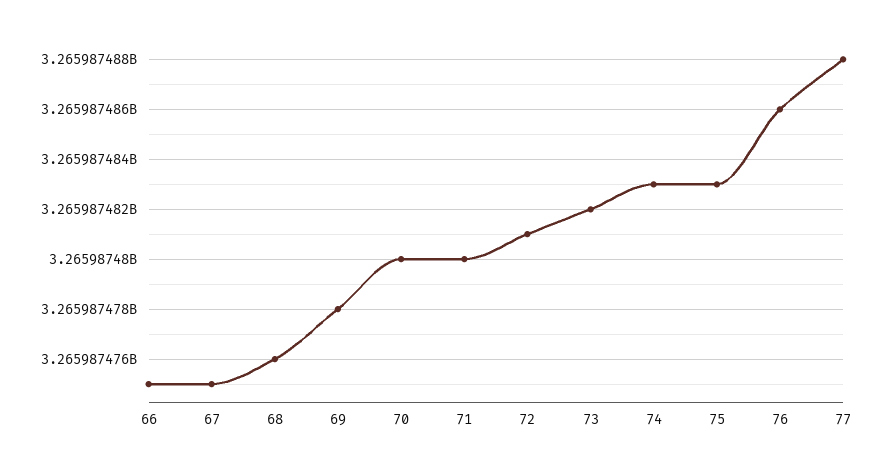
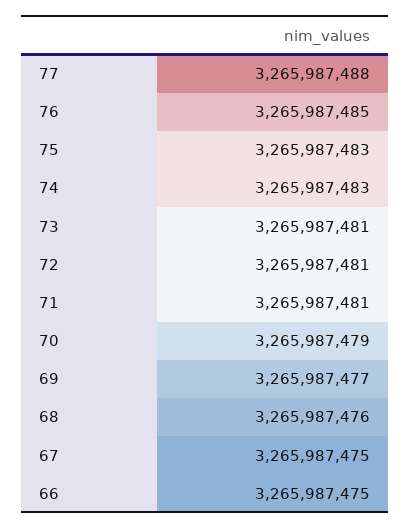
69: 3265987478 -> 3265987477
70: 3265987480 -> 3265987479
71: 3265987480 -> 3265987481
73: 3265987482 -> 3265987481
76: 3265987486 -> 3265987485

